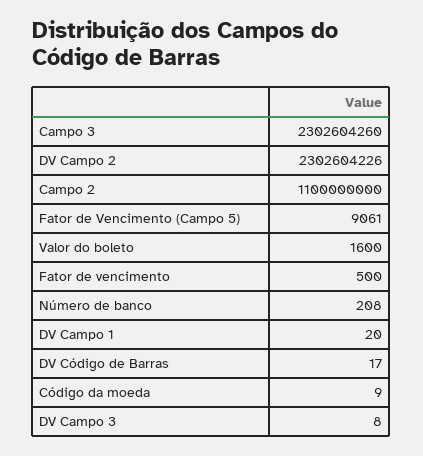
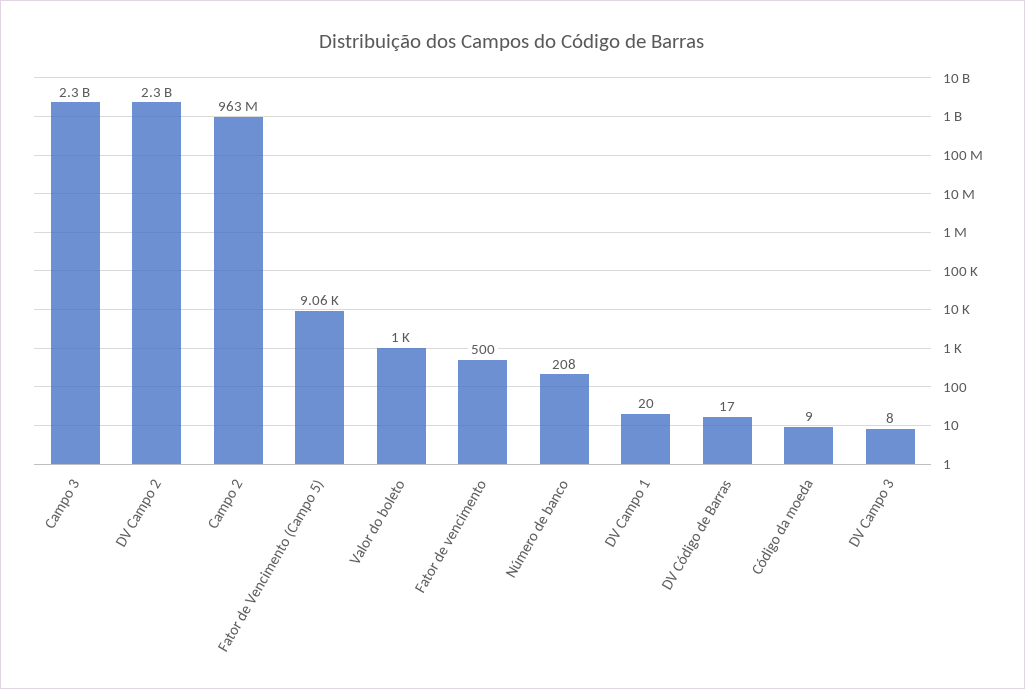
Campo 2: 1100000000 -> 963000000
Valor do boleto: 1600 -> 1000

